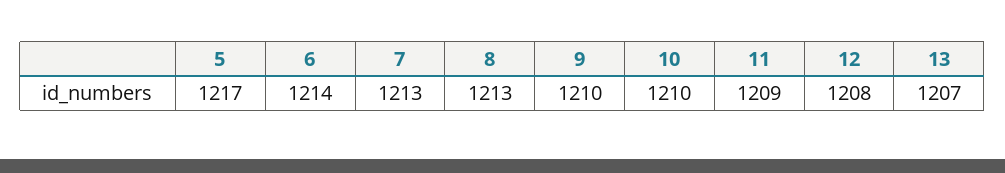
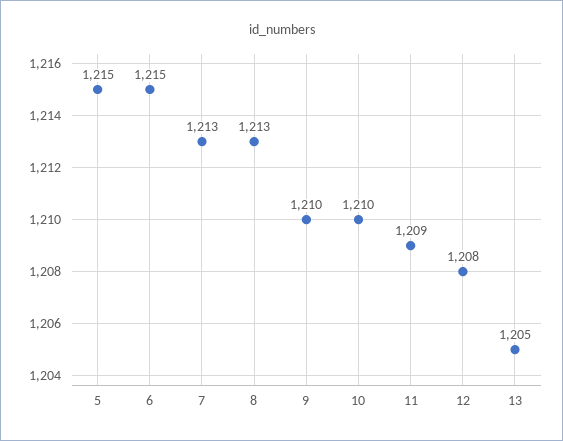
5: 1217 -> 1215
6: 1214 -> 1215
13: 1207 -> 1205

